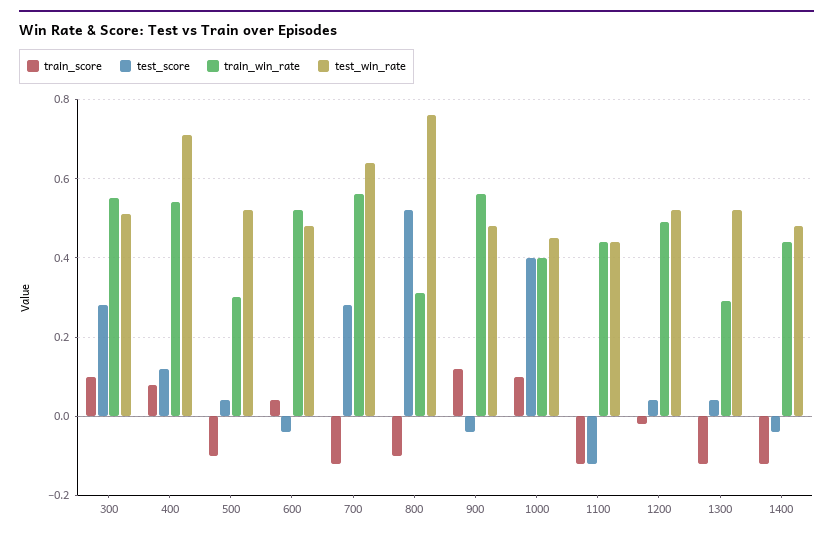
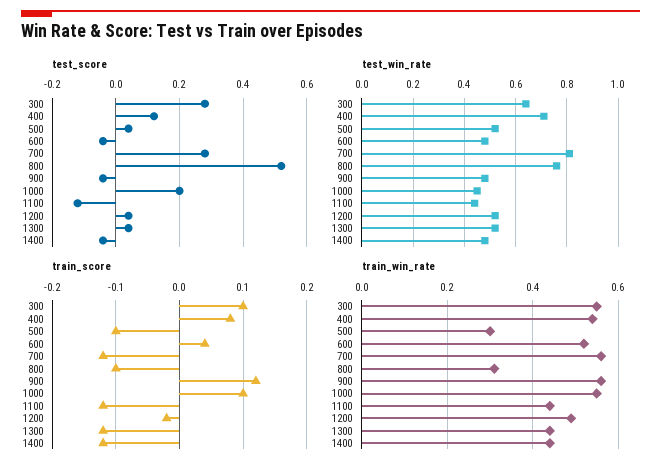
test_win_rate, 300: 0.5 -> 0.65
test_win_rate, 700: 0.65 -> 0.8
test_score, 1000: 0.4 -> 0.2
train_win_rate, 1000: 0.4 -> 0.55
train_win_rate, 1300: 0.3 -> 0.45

